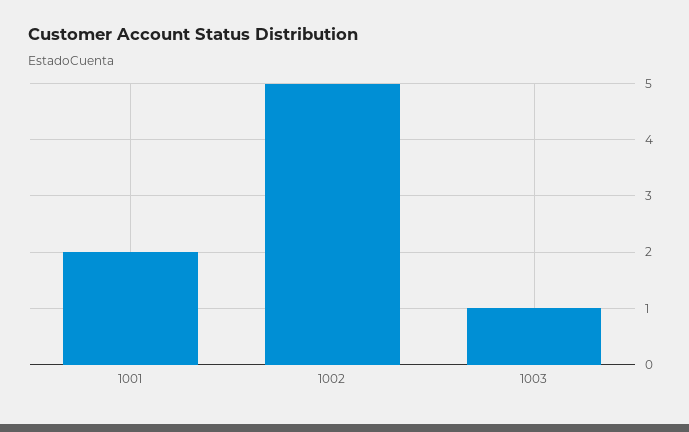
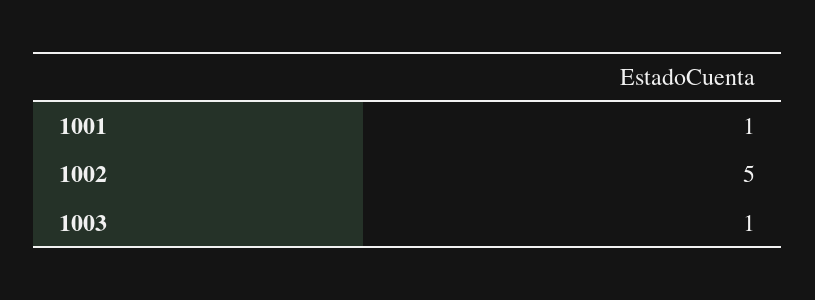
1001: 2 -> 1

